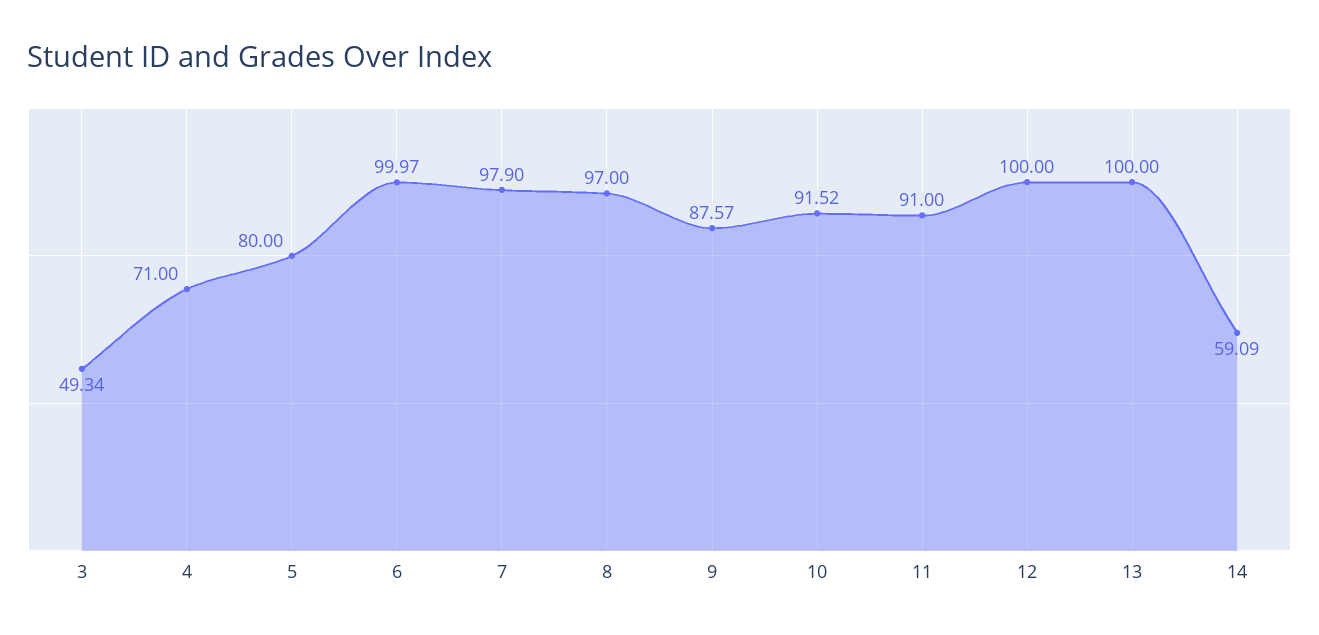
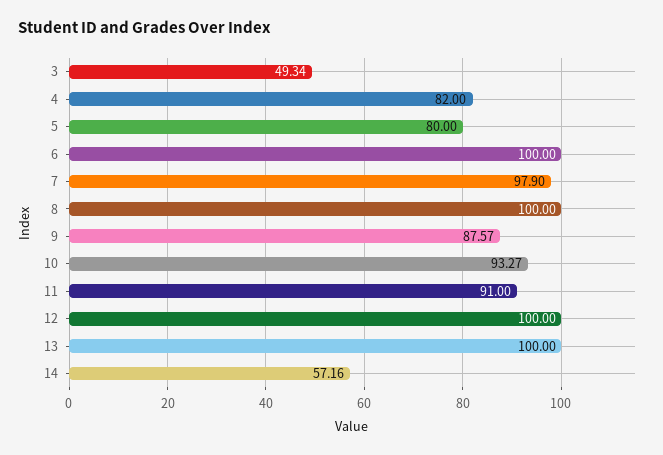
4: 71 -> 82
6: 99.97 -> 100
8: 97 -> 100
10: 91.52 -> 93.27
14: 59.09 -> 57.16

